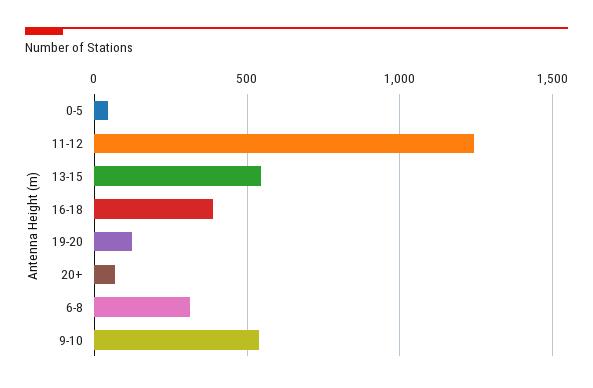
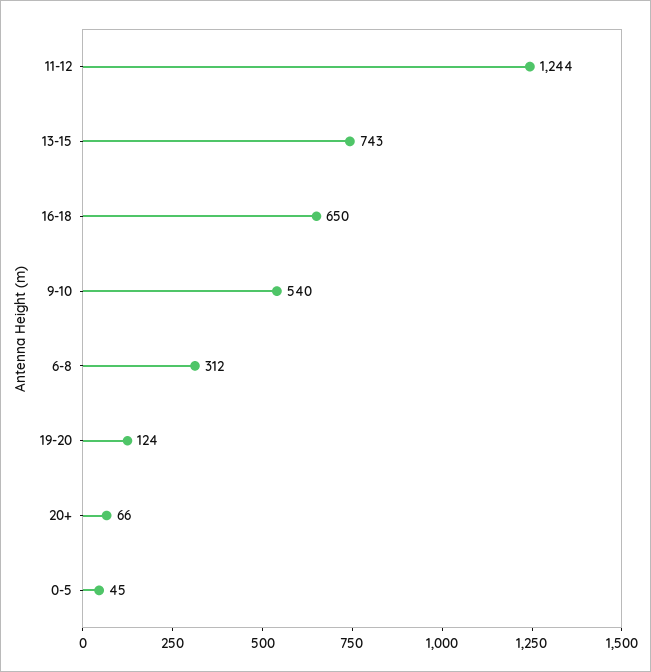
13-15: 550 -> 743
16-18: 400 -> 650

